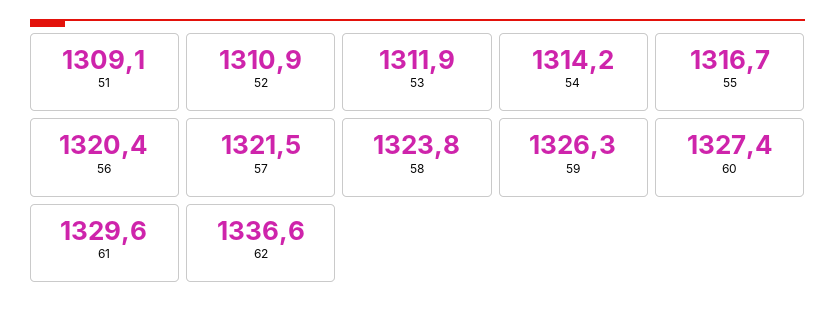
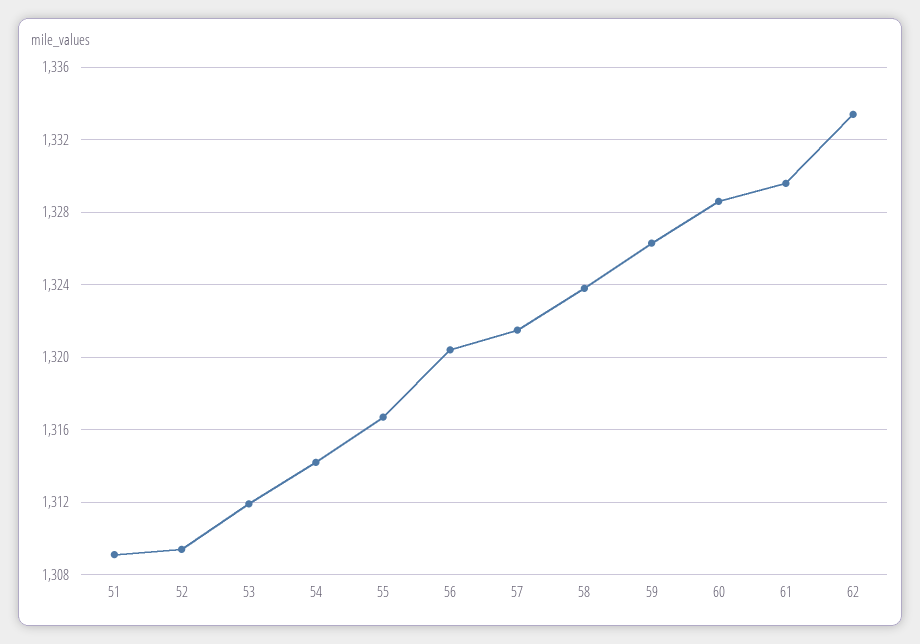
52: 1310.9 -> 1309.5
60: 1327.4 -> 1328.5
62: 1336.6 -> 1333.5

